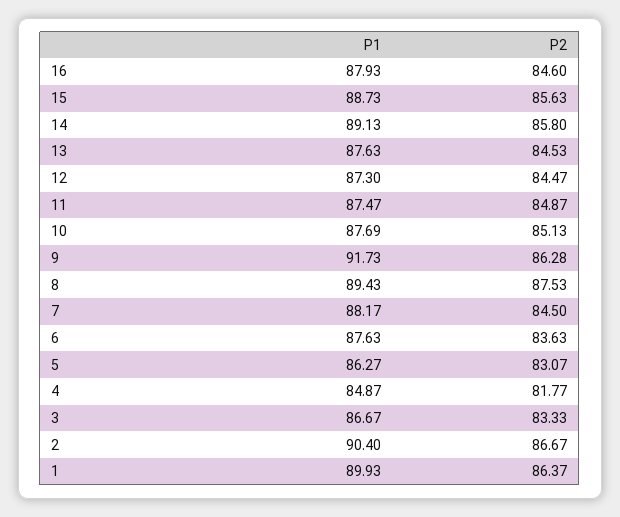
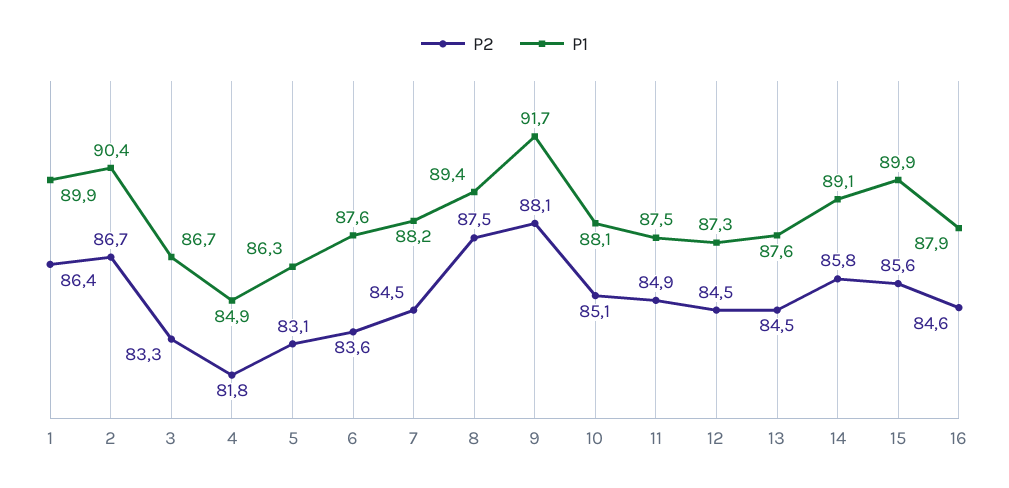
P1, 15: 88.73 -> 89.9
P1, 10: 87.69 -> 88.1
P2, 9: 86.28 -> 88.1

